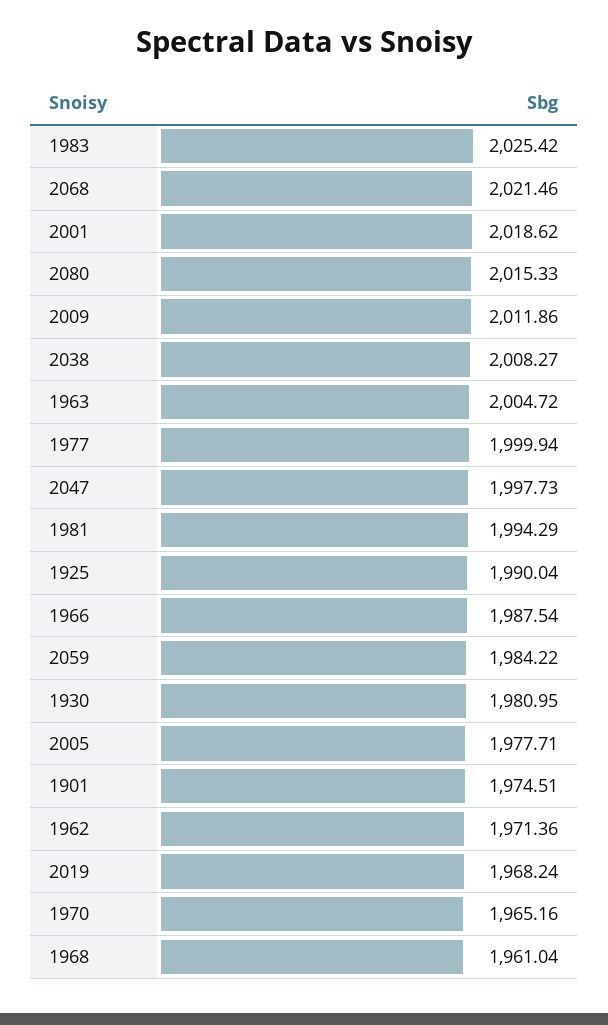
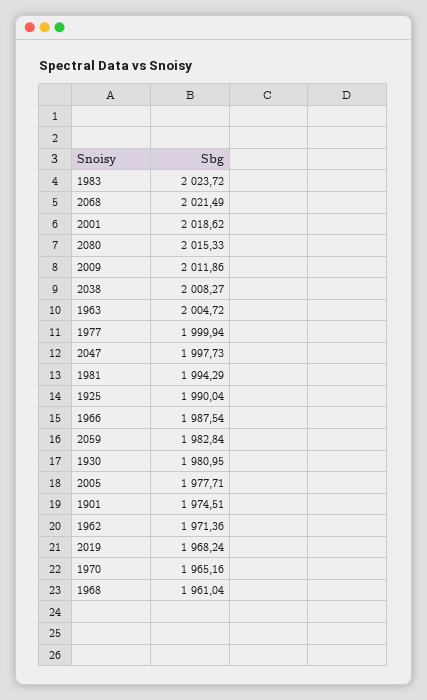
1983: 2025.42 -> 2023.72
2068: 2021.46 -> 2021.49
2059: 1984.22 -> 1982.84

